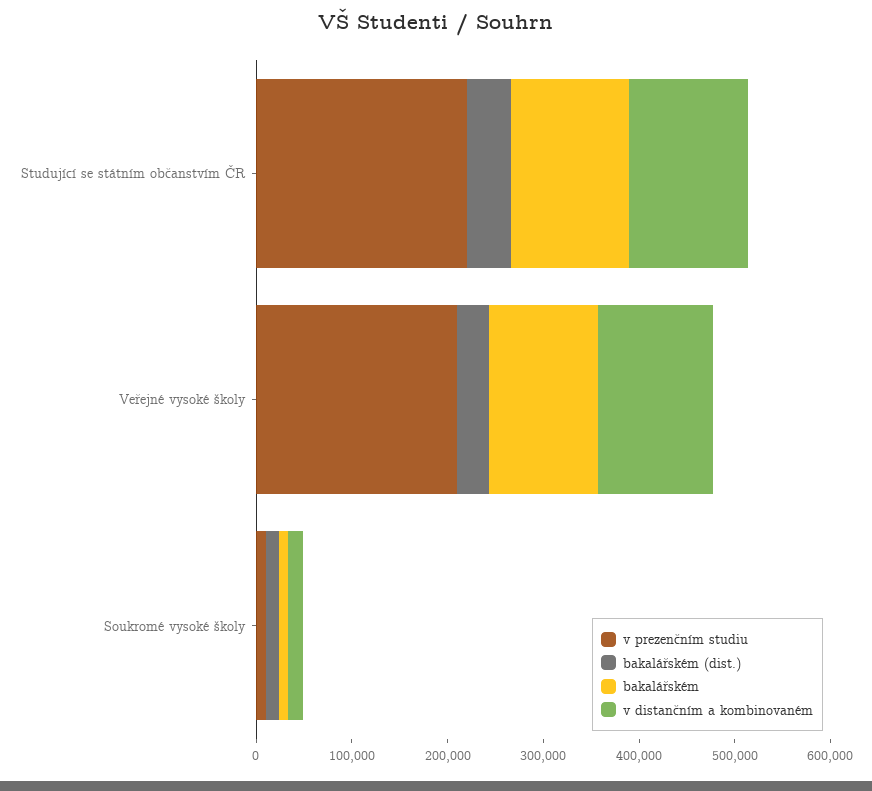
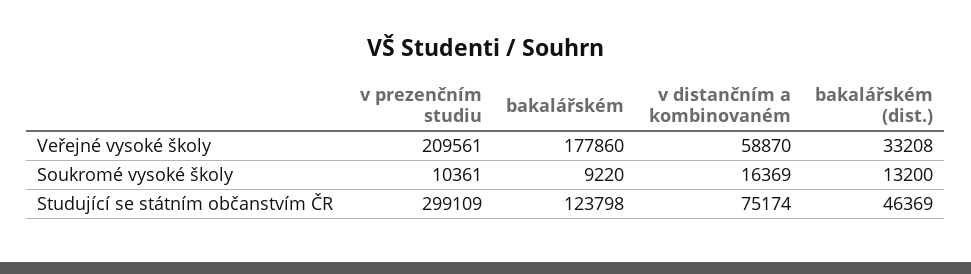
v prezenčním studiu, Studující se státním občanstvím ČR: 220000 -> 299109
v distančním a kombinovaném, Studující se státním občanstvím ČR: 120000 -> 75174
bakalářském, Veřejné vysoké školy: 120000 -> 177860
v distančním a kombinovaném, Veřejné vysoké školy: 120000 -> 58870

